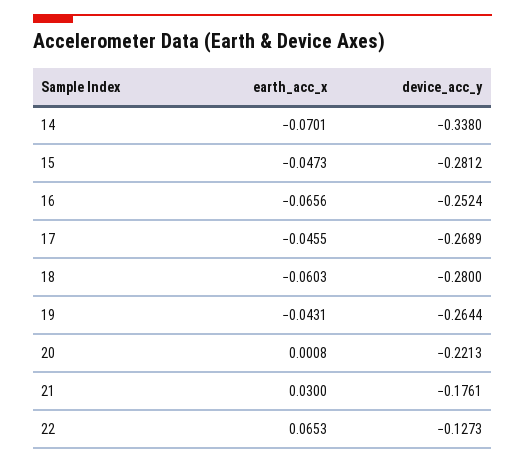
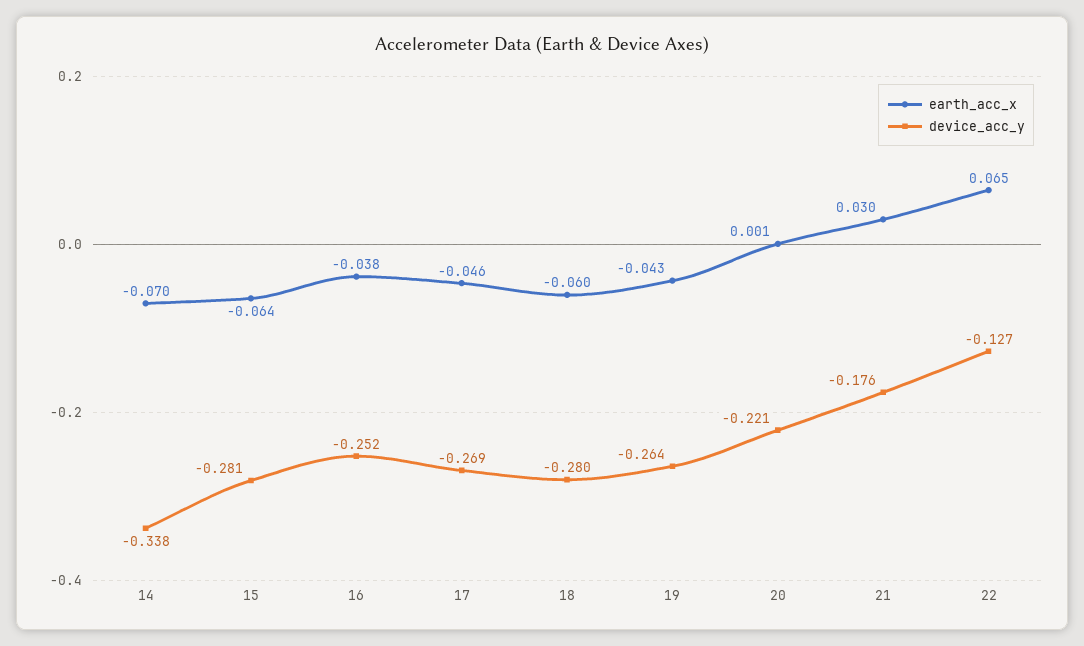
earth_acc_x, 15: -0.0473 -> -0.064
earth_acc_x, 16: -0.0656 -> -0.038

